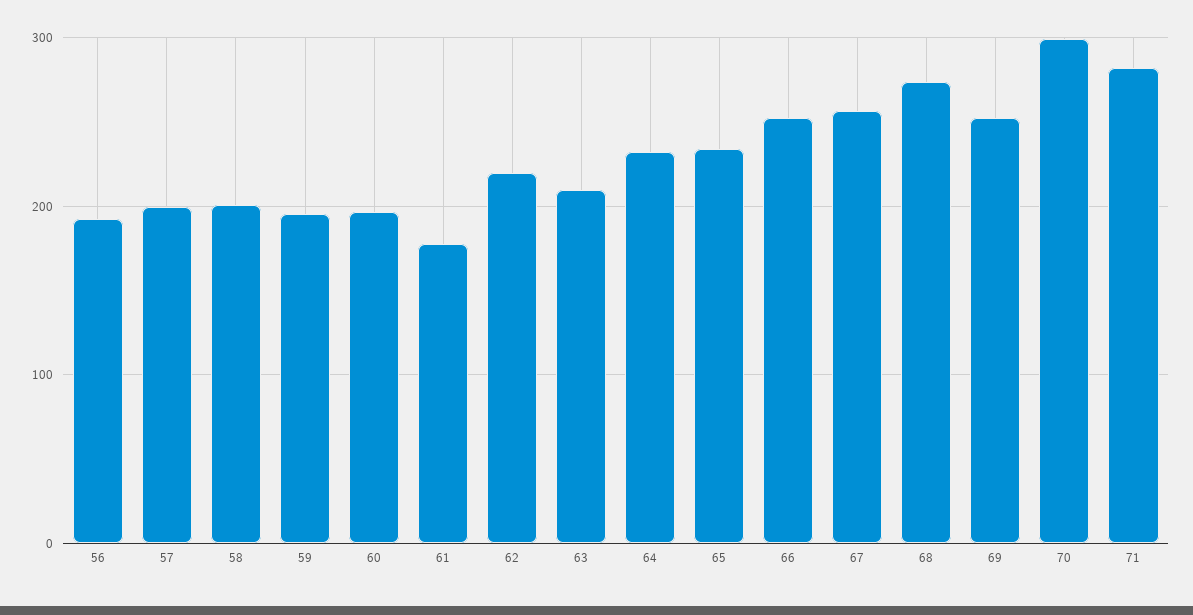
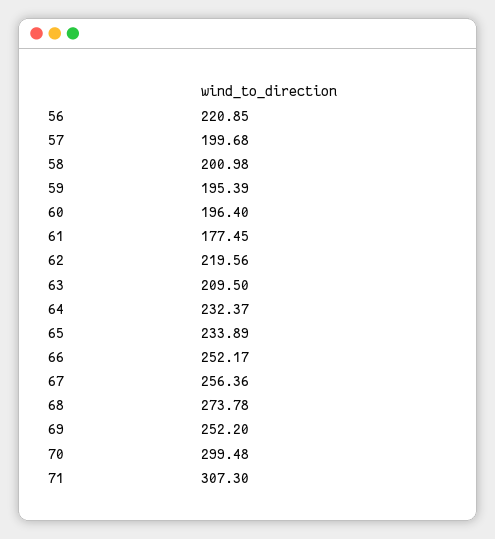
56: 190 -> 220.85
71: 280 -> 307.3

